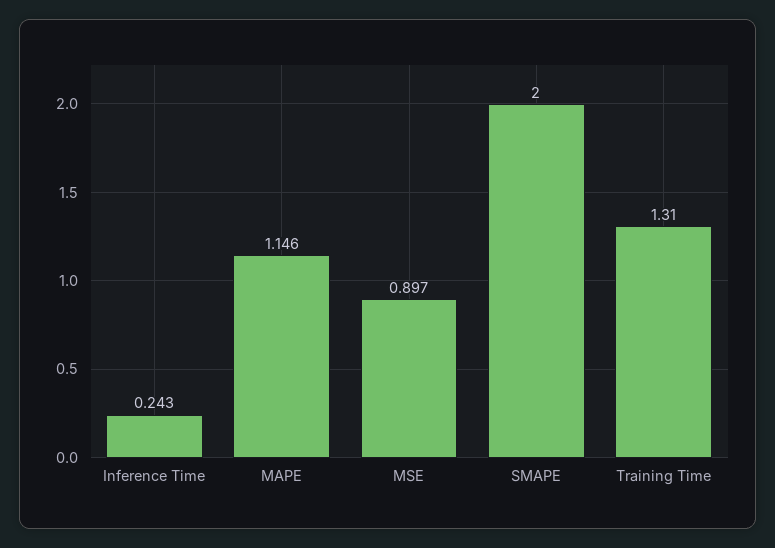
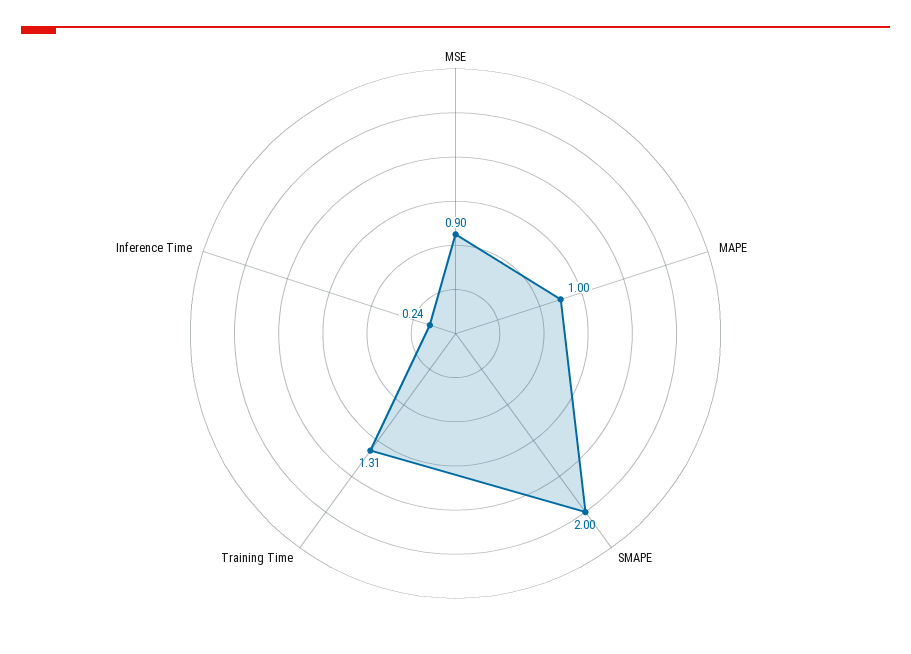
MAPE: 1.146 -> 1

